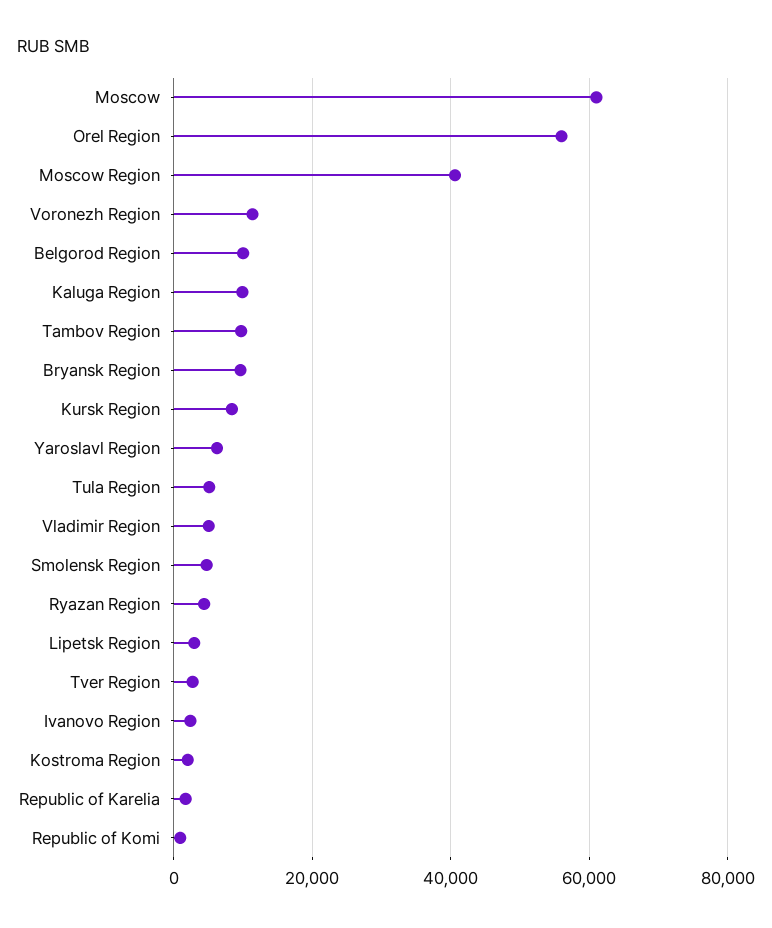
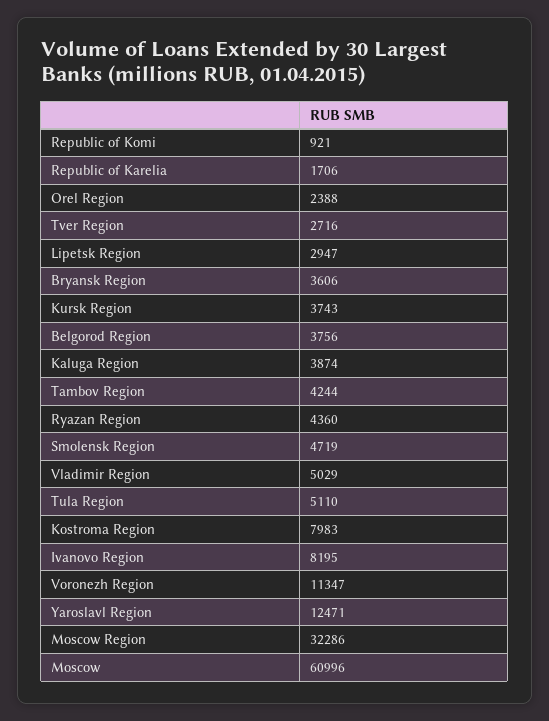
Orel Region: 56000 -> 2388
Moscow Region: 40000 -> 32286
Belgorod Region: 10000 -> 3756
Kaluga Region: 10000 -> 3874
Tambov Region: 10000 -> 4244
Bryansk Region: 10000 -> 3606
Kursk Region: 8000 -> 3743
Yaroslavl Region: 6000 -> 12471
Ivanovo Region: 2000 -> 8195
Kostroma Region: 2000 -> 7983

